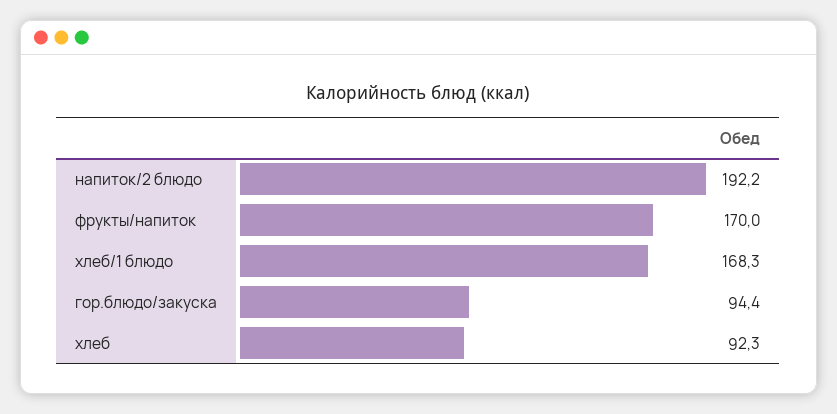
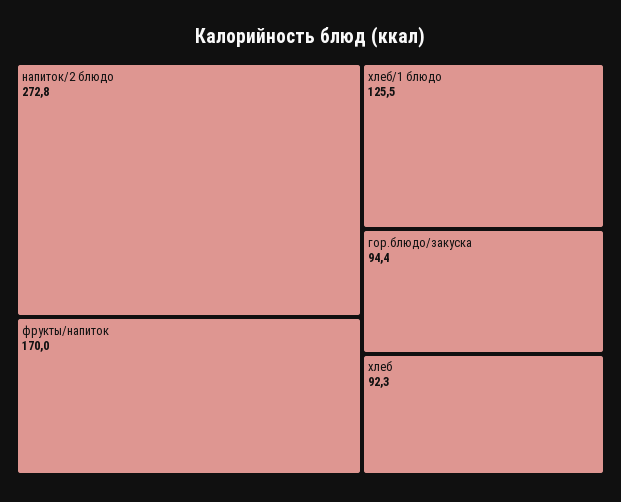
напиток/2 блюдо: 192.2 -> 272.8
хлеб/1 блюдо: 168.3 -> 125.5

